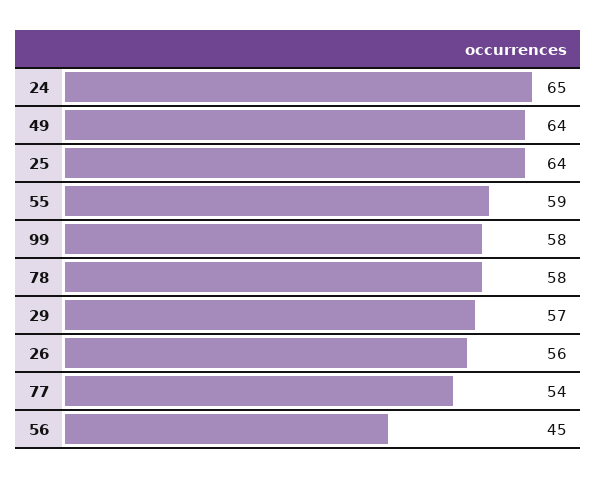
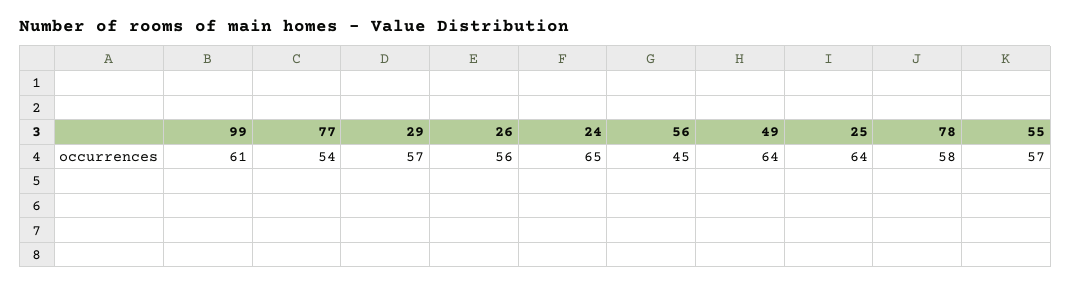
55: 59 -> 57
99: 58 -> 61

